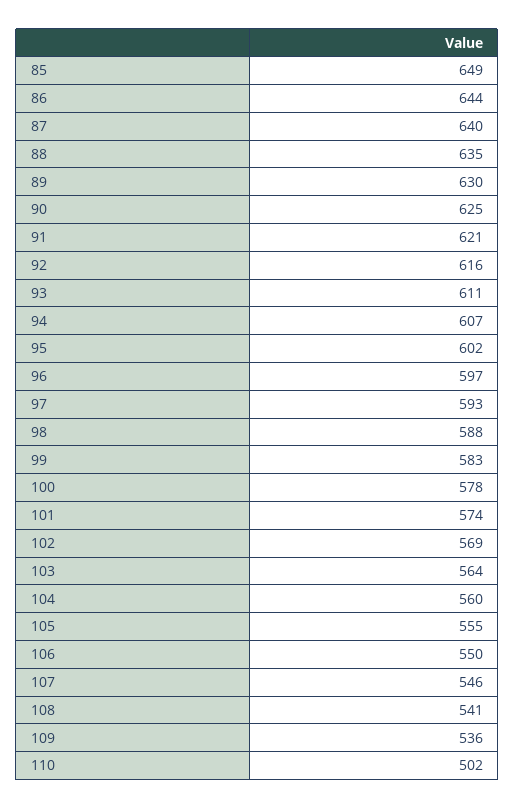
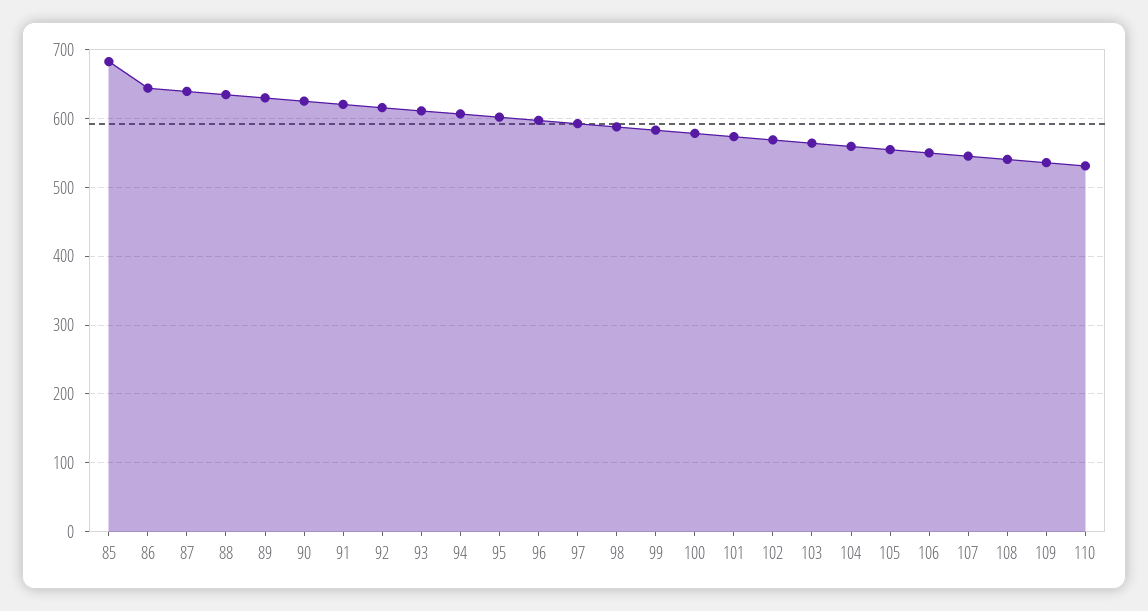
85: 649 -> 680
110: 502 -> 530

